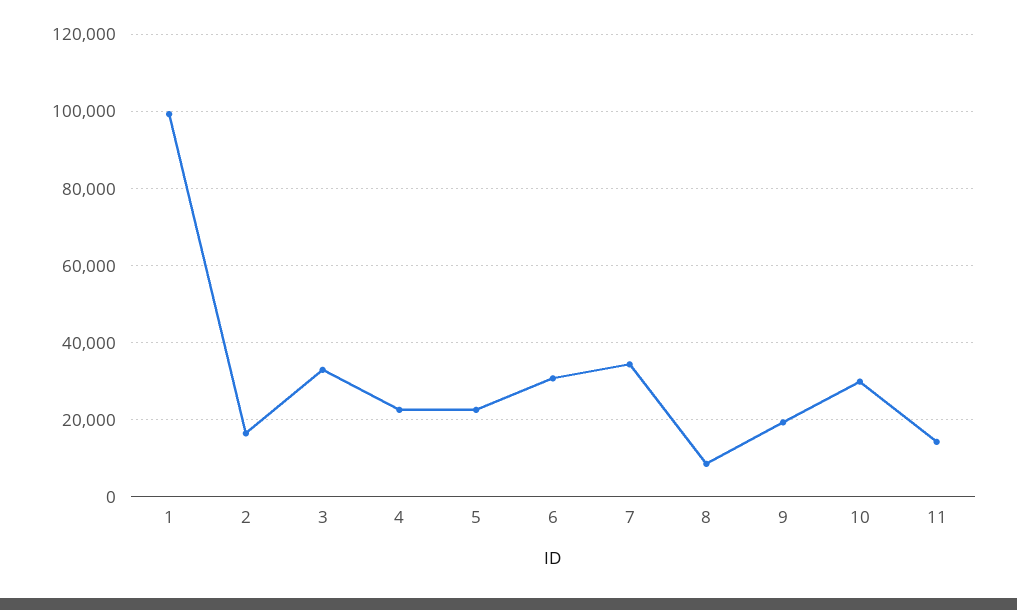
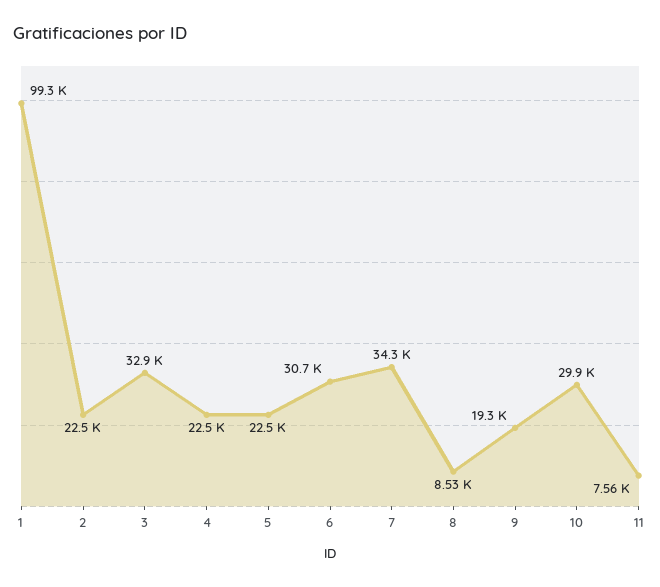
2: 16000 -> 22500
11: 14000 -> 7560

